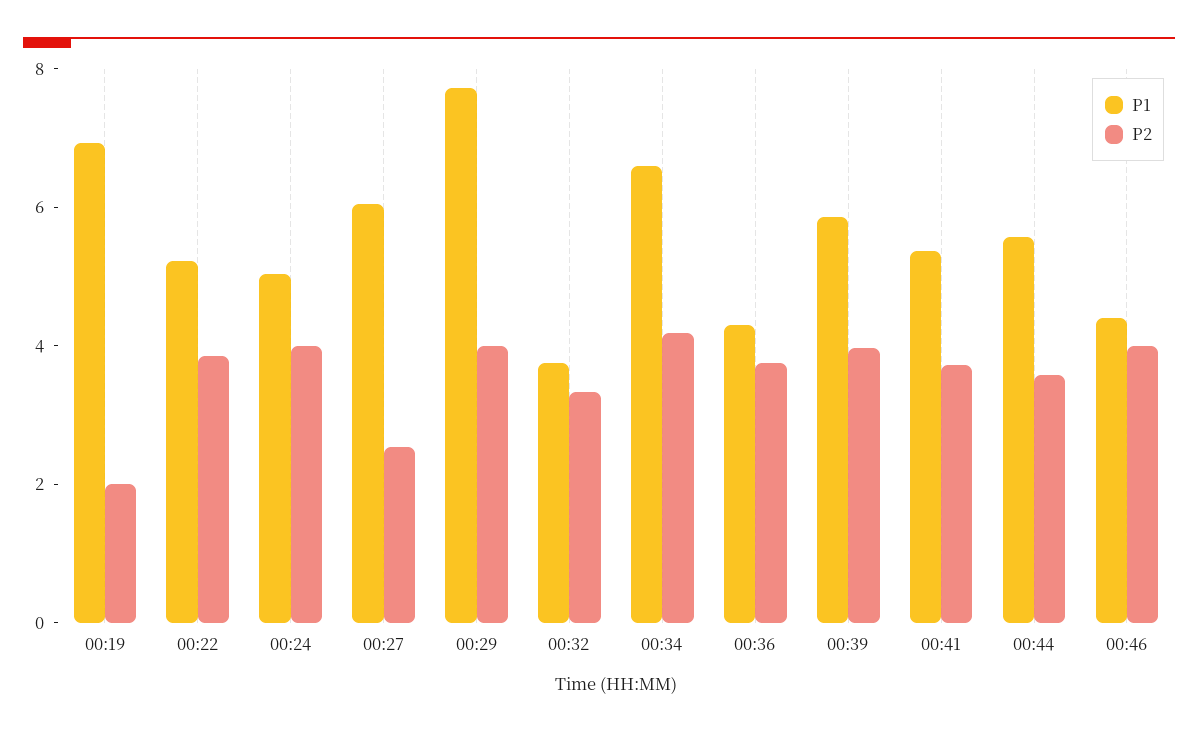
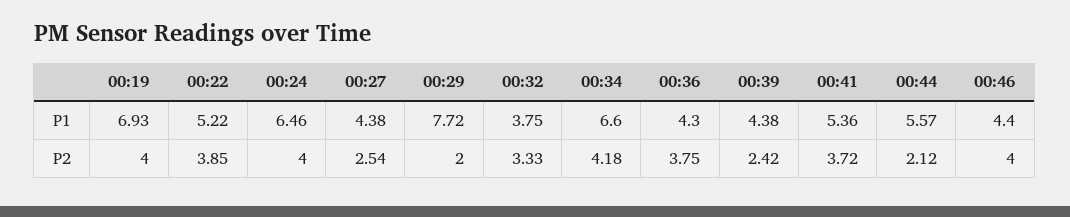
P2, 00:19: 2 -> 4
P1, 00:24: 5 -> 6.46
P1, 00:27: 6 -> 4.38
P2, 00:29: 4 -> 2
P1, 00:39: 6 -> 4.38
P2, 00:39: 4 -> 2.42
P2, 00:44: 3.5 -> 2.12

